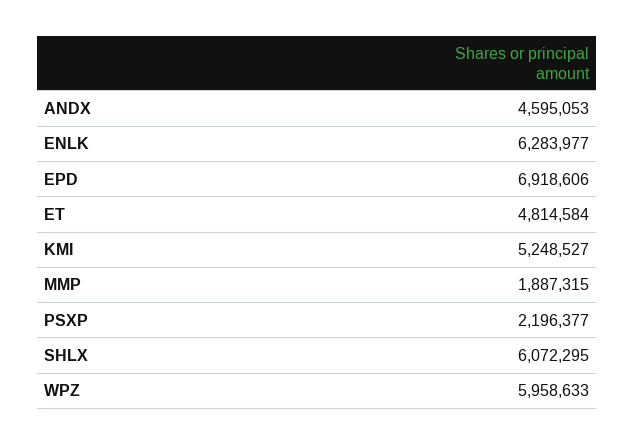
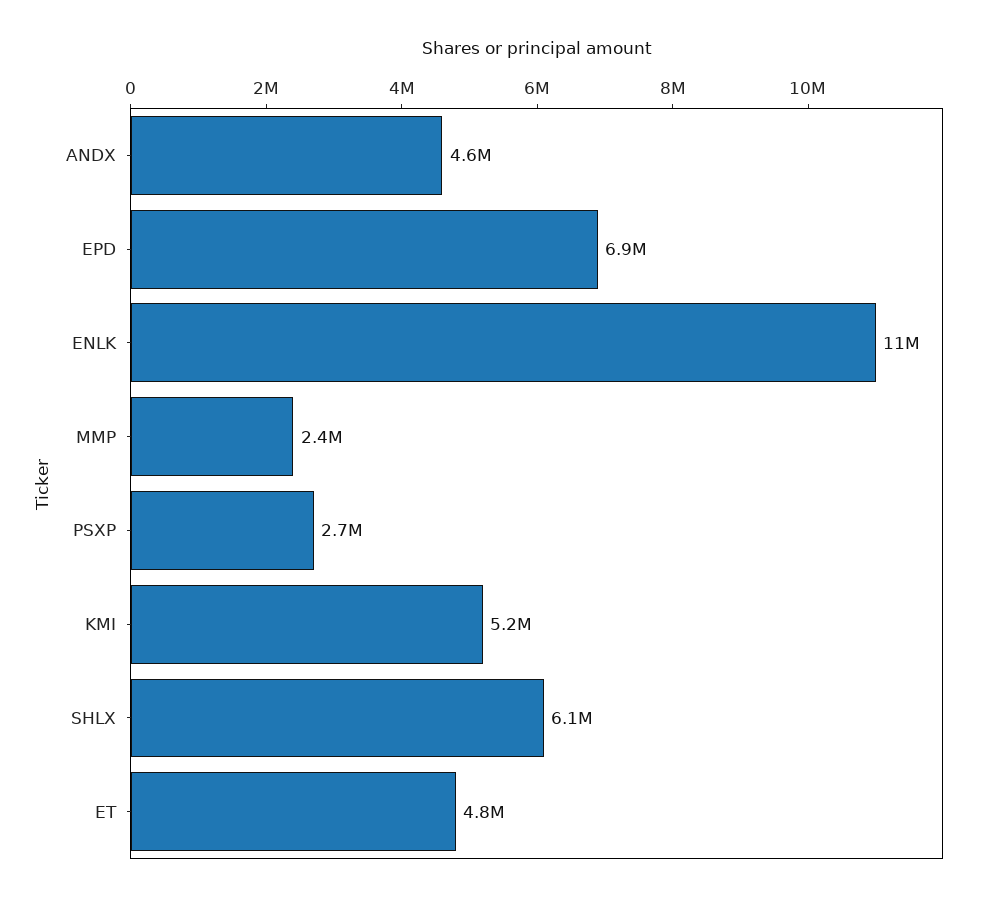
ENLK: 6283977 -> 11000000
MMP: 1887315 -> 2400000
PSXP: 2196377 -> 2700000
WPZ: 5958633 -> none

